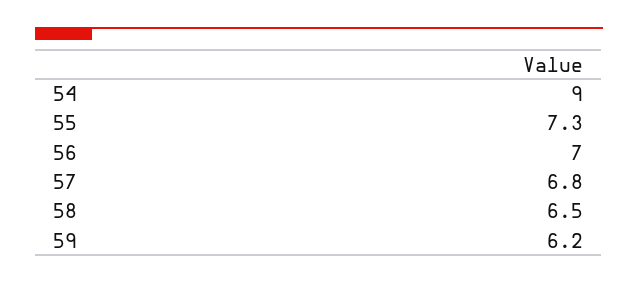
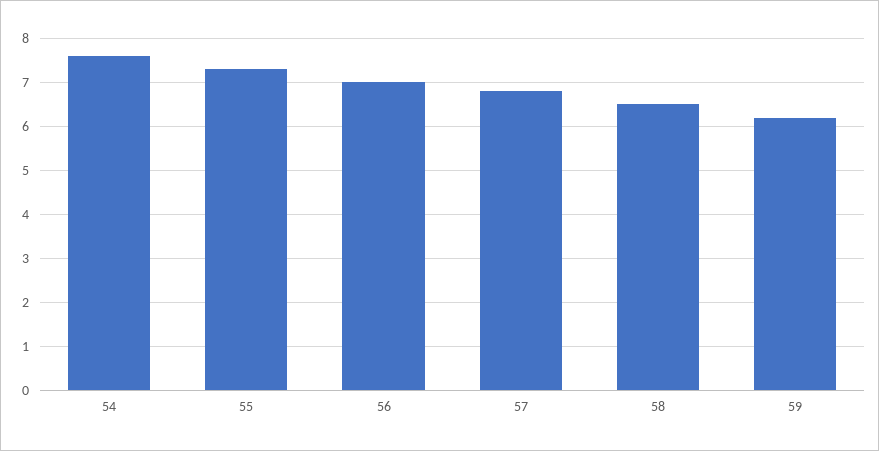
54: 9 -> 7.5

